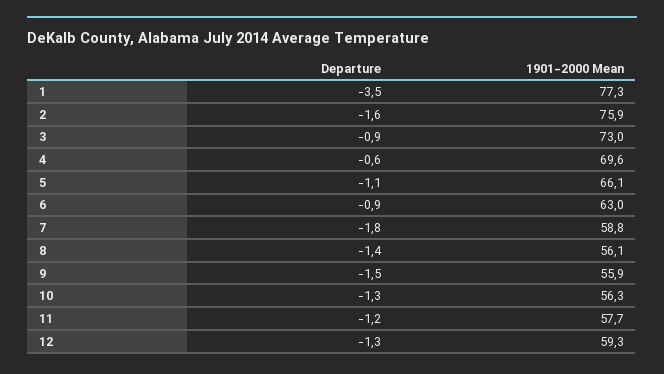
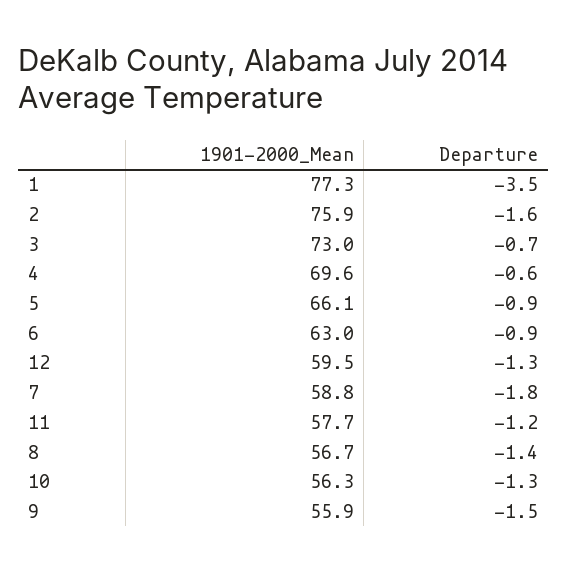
Departure, 3: -0.9 -> -0.7
Departure, 5: -1.1 -> -0.9
1901-2000 Mean, 8: 56.1 -> 56.7
1901-2000 Mean, 12: 59.3 -> 59.5

